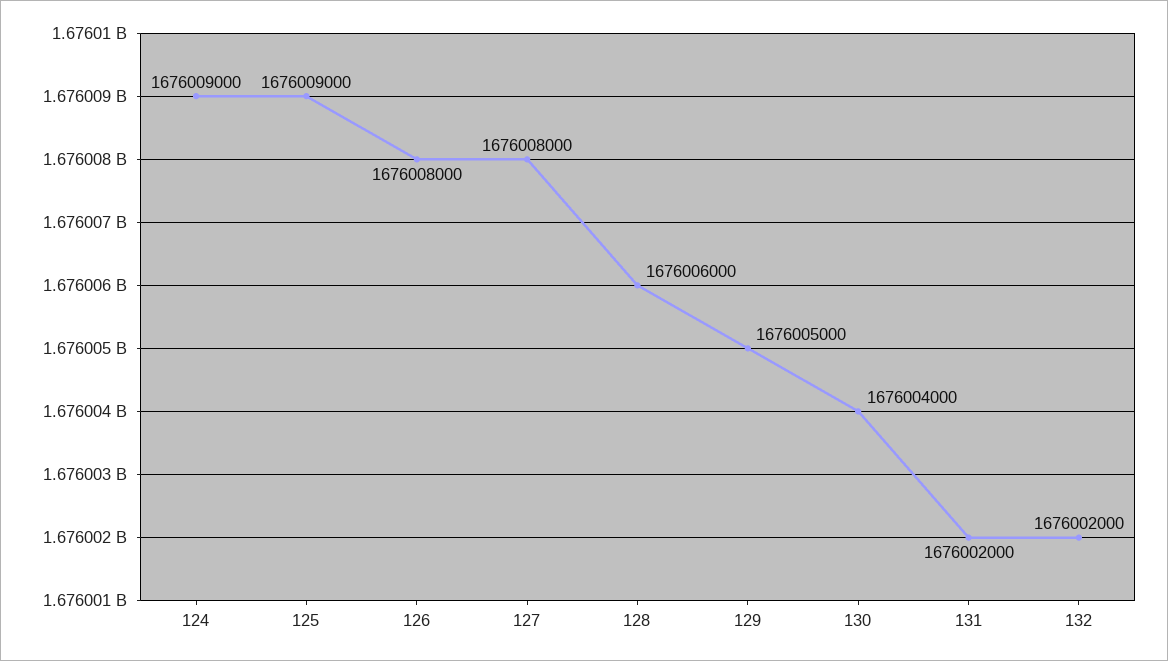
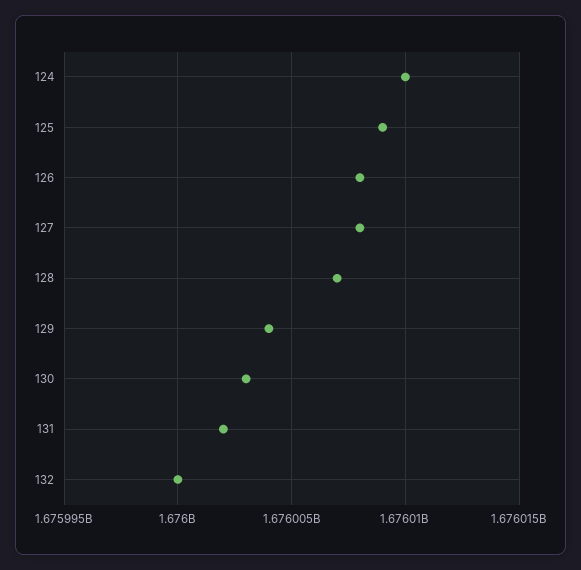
124: 1676009000 -> 1676010000
128: 1676006000 -> 1676007000
129: 1676005000 -> 1676004000
130: 1676004000 -> 1676003000
132: 1676002000 -> 1676000000

